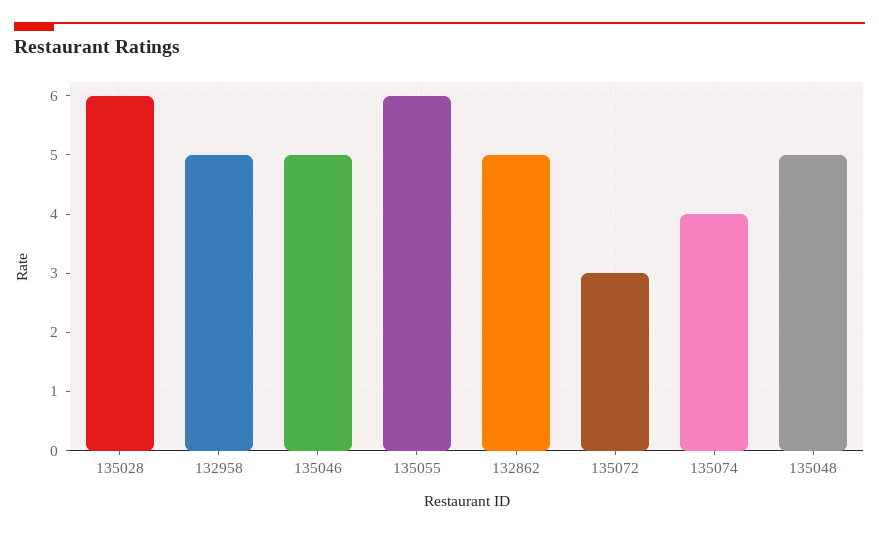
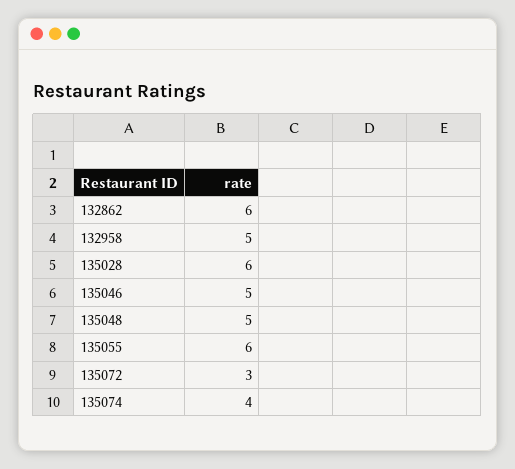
132862: 5 -> 6

